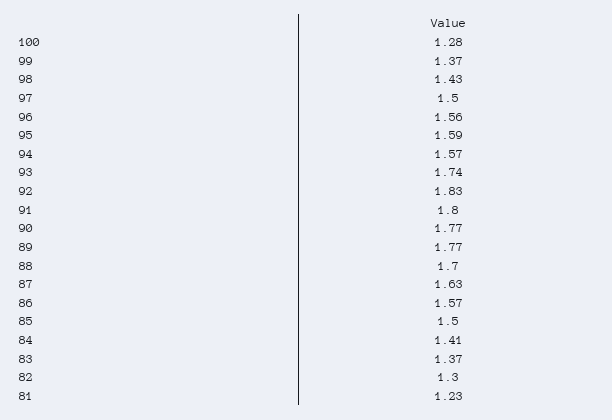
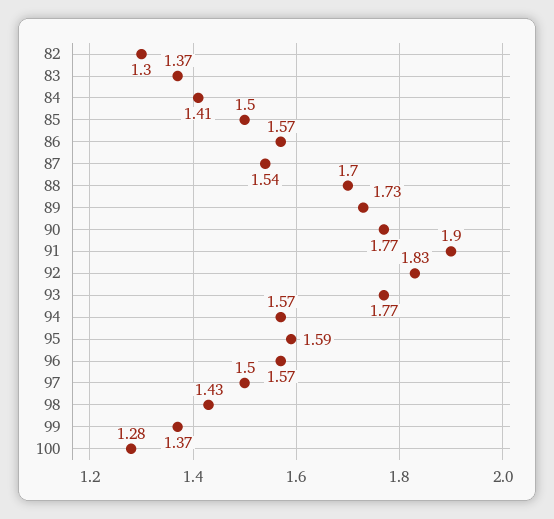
96: 1.56 -> 1.57
93: 1.74 -> 1.77
91: 1.8 -> 1.9
89: 1.77 -> 1.73
87: 1.63 -> 1.54
81: 1.23 -> none

